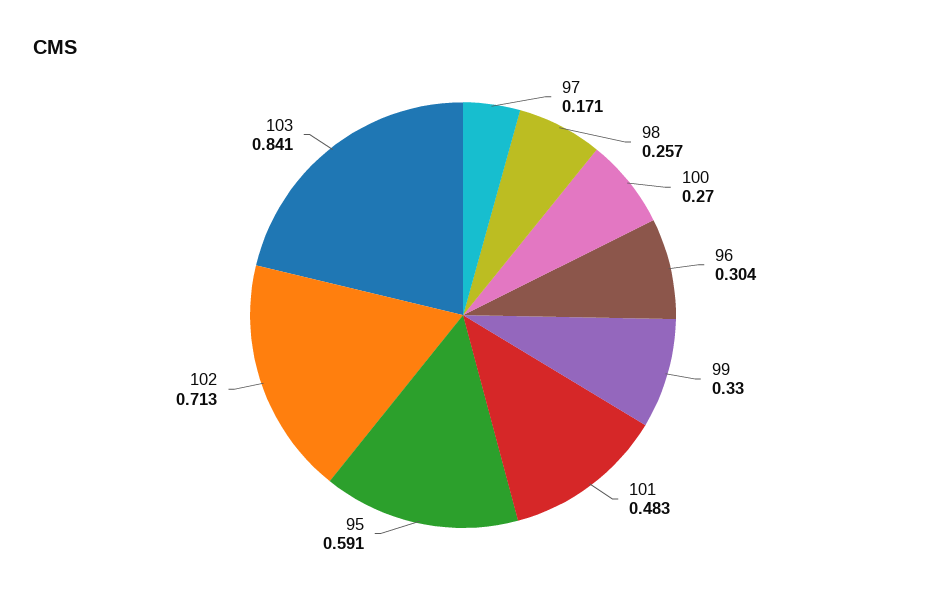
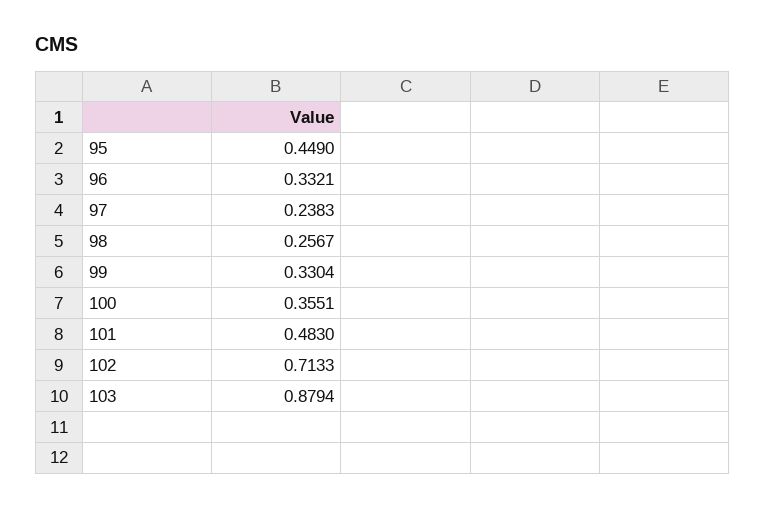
97: 0.171 -> 0.2383
100: 0.27 -> 0.3551
96: 0.304 -> 0.3321
95: 0.591 -> 0.449
103: 0.841 -> 0.8794

